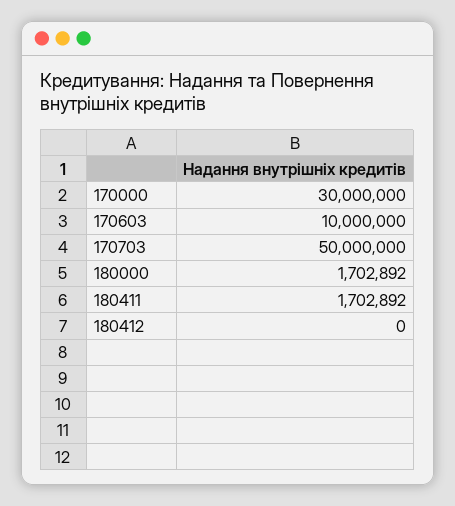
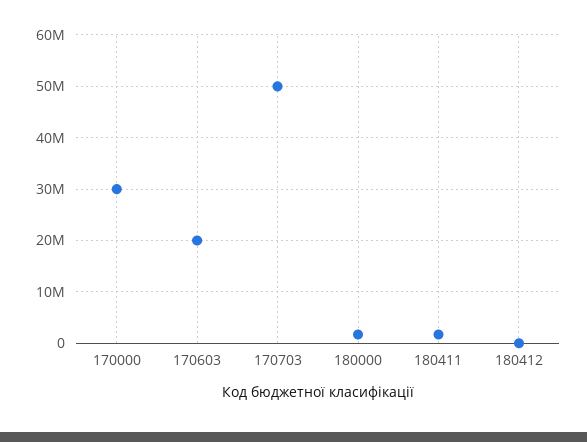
170603: 10000000 -> 20000000

